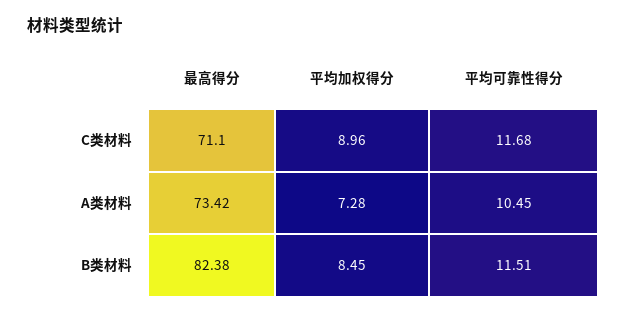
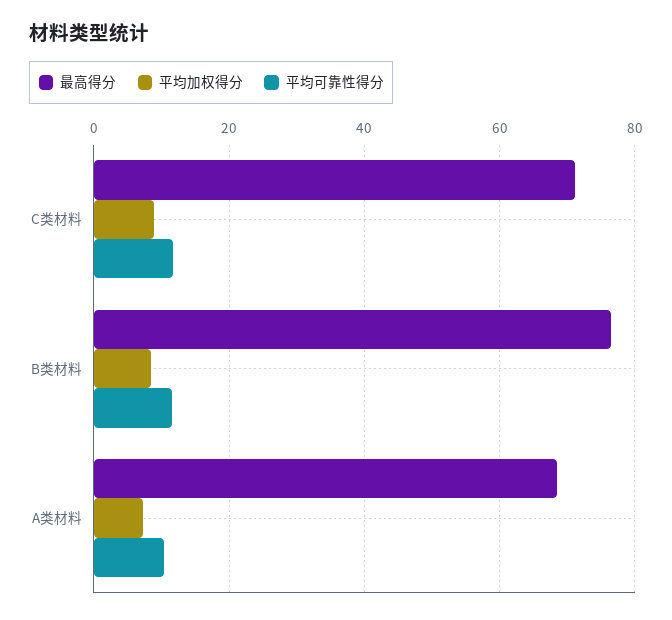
最高得分, A类材料: 73.42 -> 68
最高得分, B类材料: 82.38 -> 76

